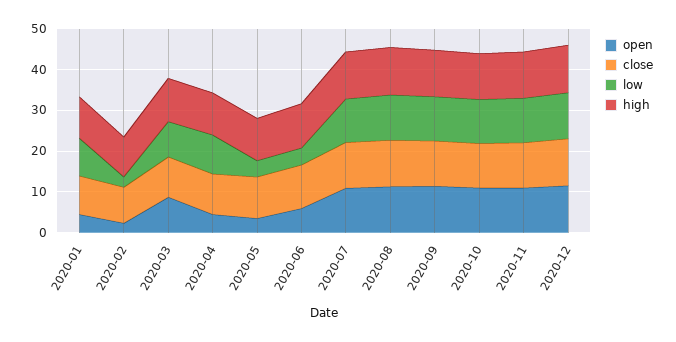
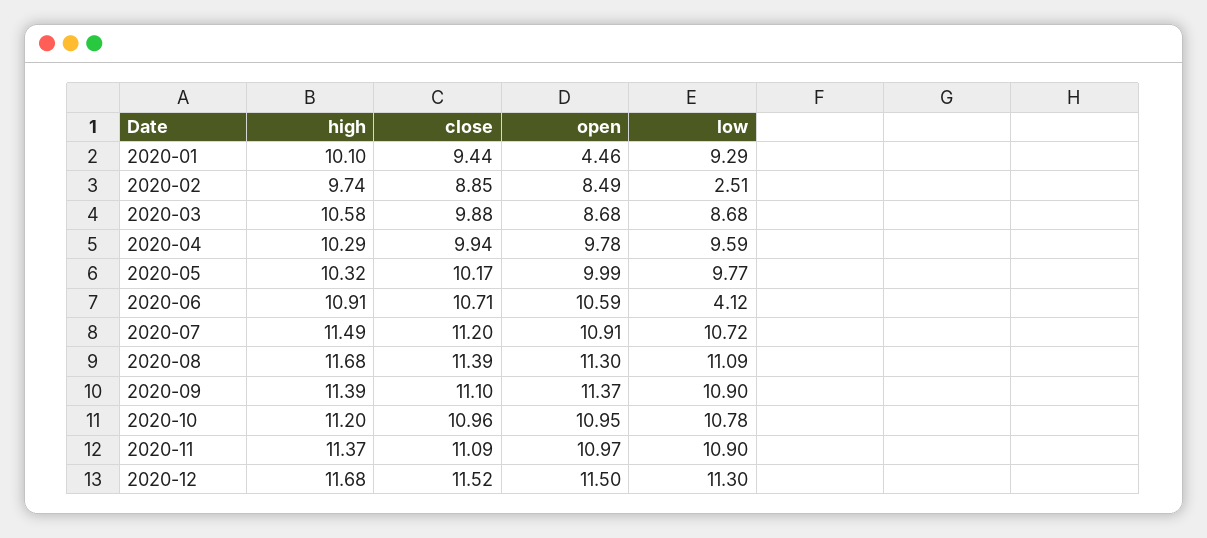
open, 2020-02: 2 -> 8.49
open, 2020-04: 4 -> 9.78
open, 2020-05: 4 -> 9.99
low, 2020-05: 4 -> 9.77
open, 2020-06: 6 -> 10.59

